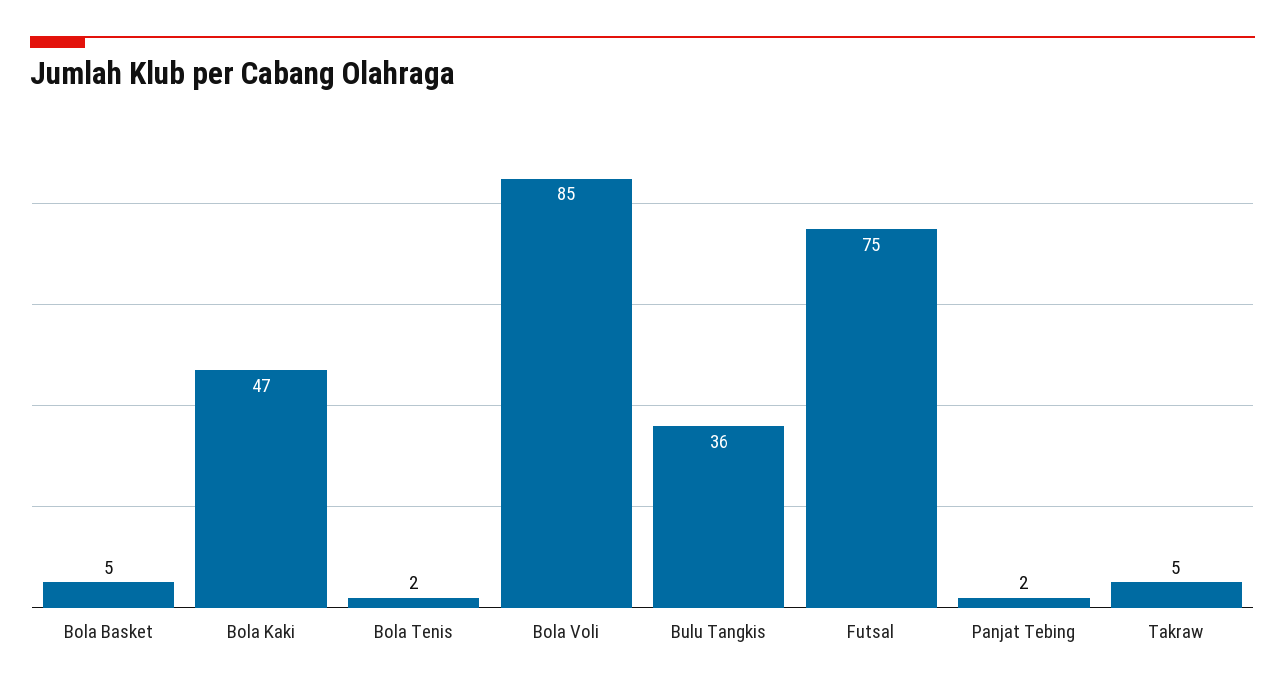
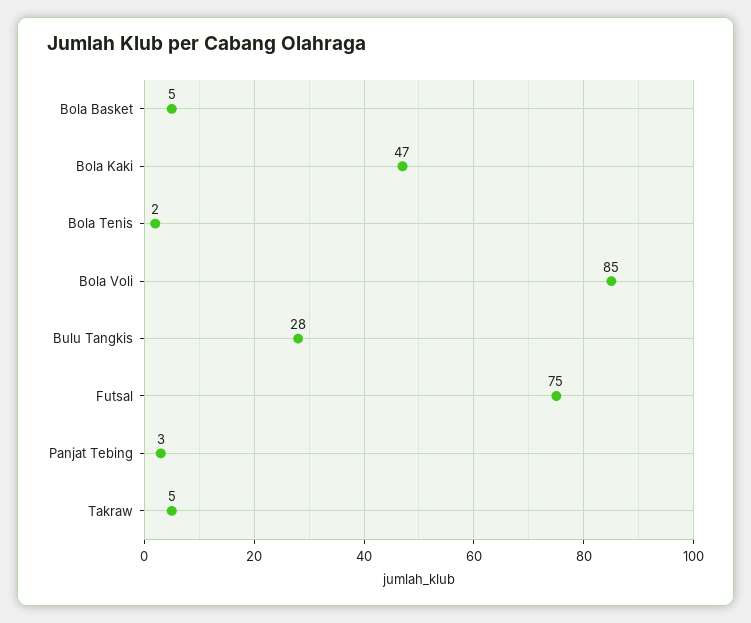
Bulu Tangkis: 36 -> 28
Panjat Tebing: 2 -> 3

